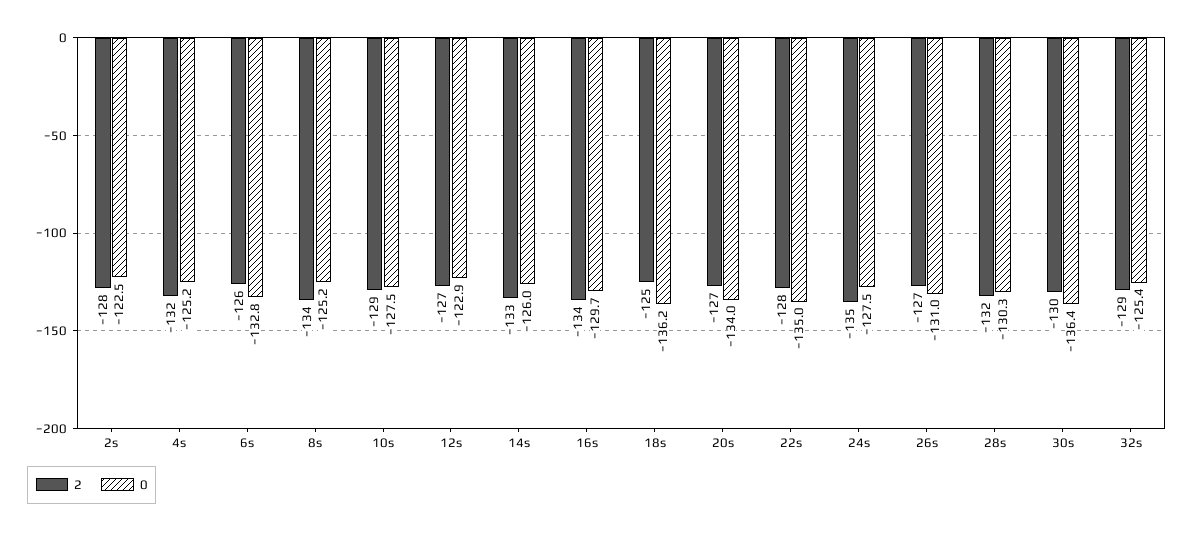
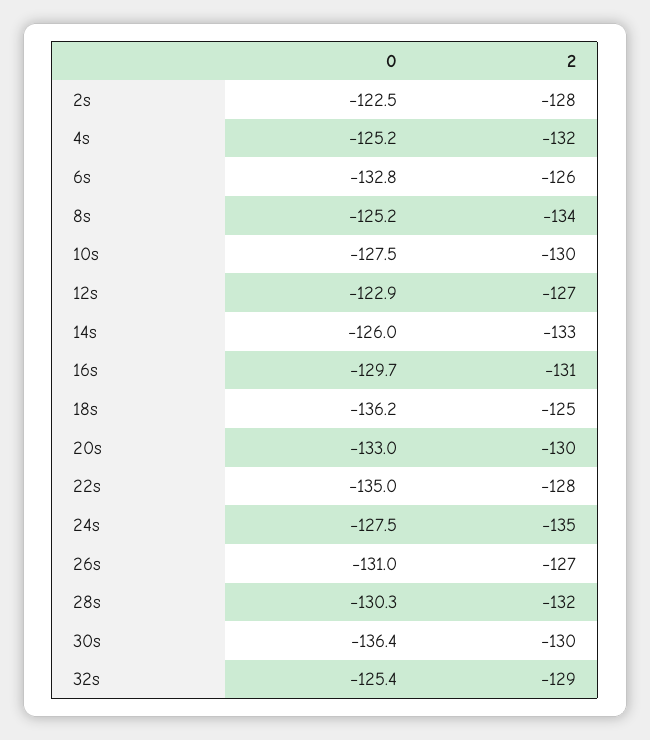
2, 10s: -129 -> -130
2, 16s: -134 -> -131
2, 20s: -127 -> -130
0, 20s: -134 -> -133

